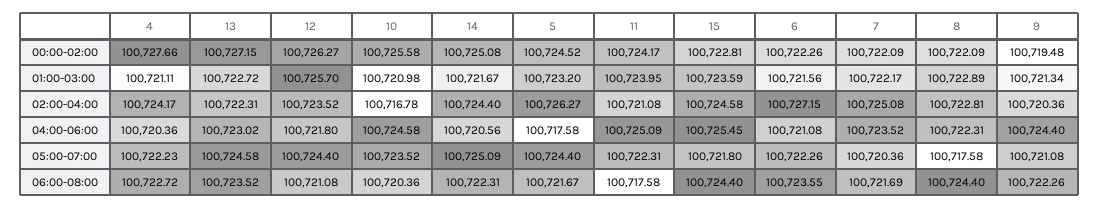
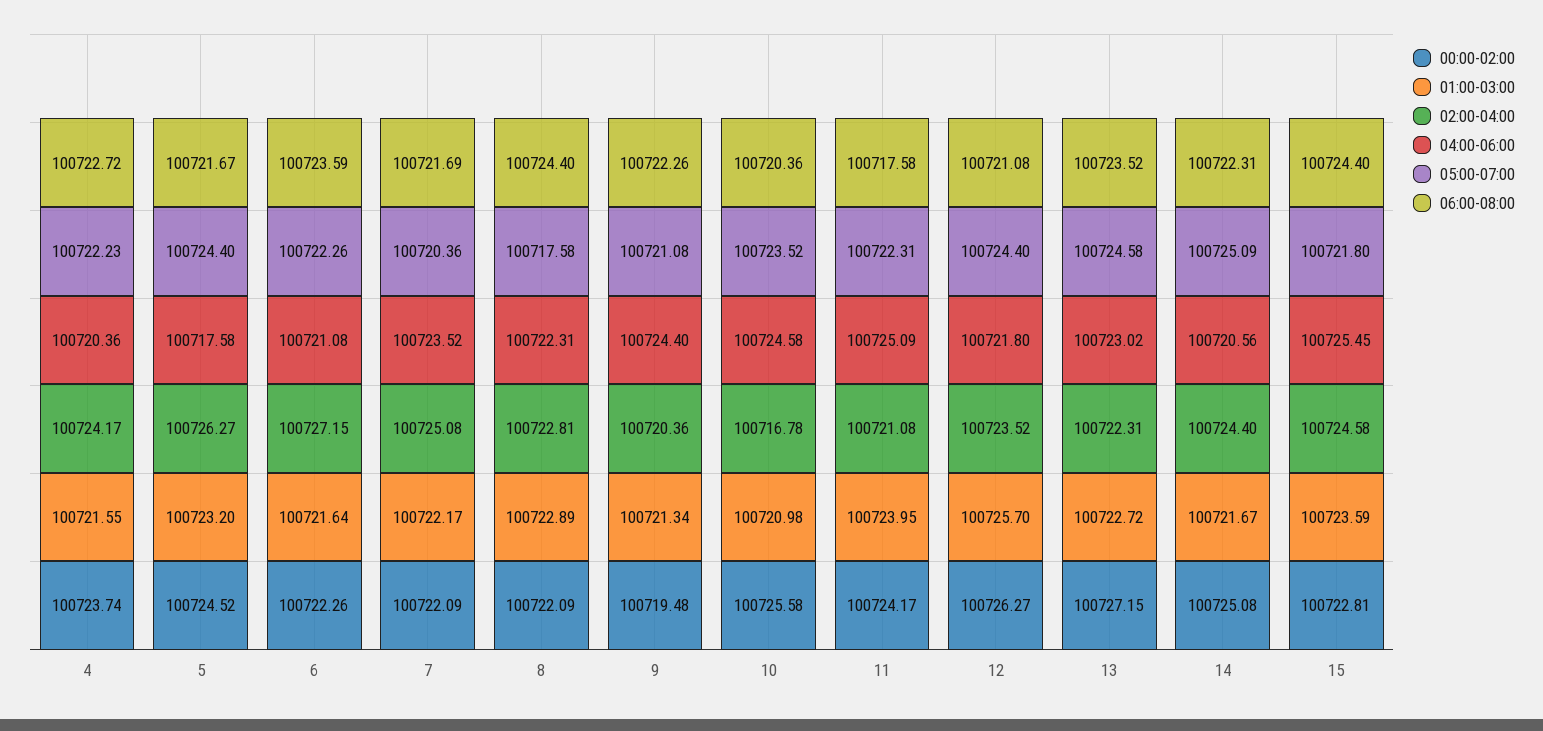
00:00-02:00, 4: 100727.66 -> 100723.74
01:00-03:00, 4: 100721.11 -> 100721.55
01:00-03:00, 6: 100721.56 -> 100721.64
06:00-08:00, 6: 100723.55 -> 100723.59

